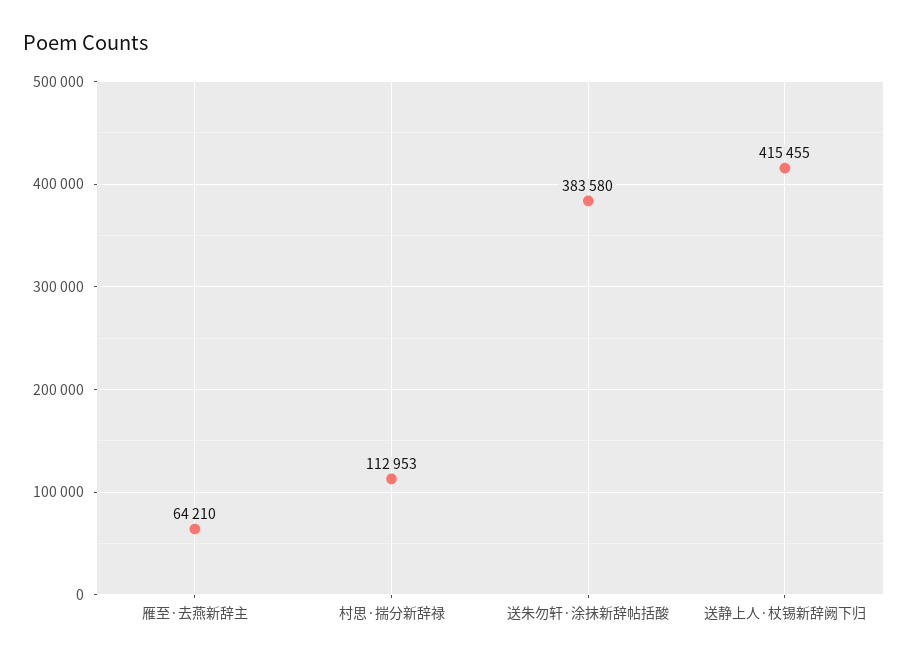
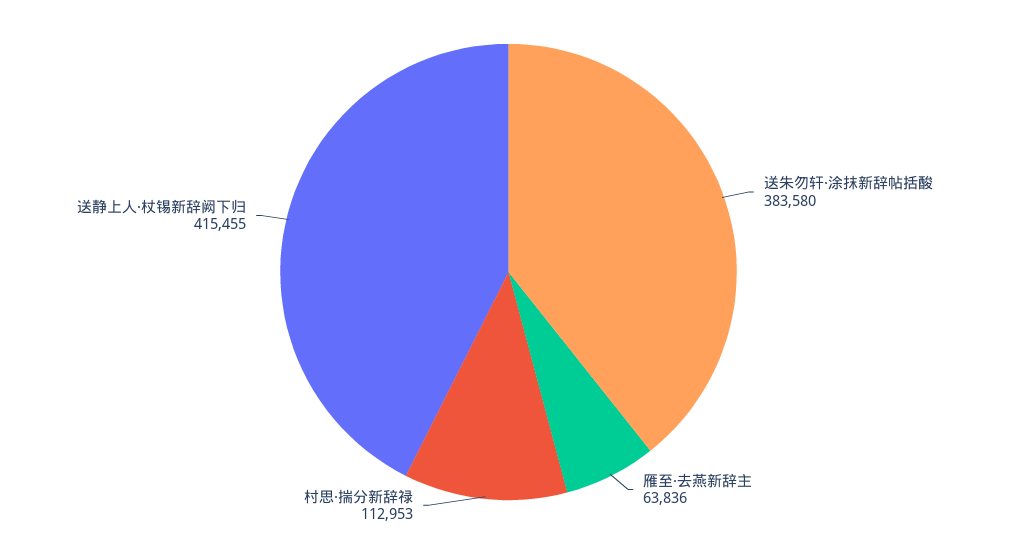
雁至·去燕新辞主: 64210 -> 63836

